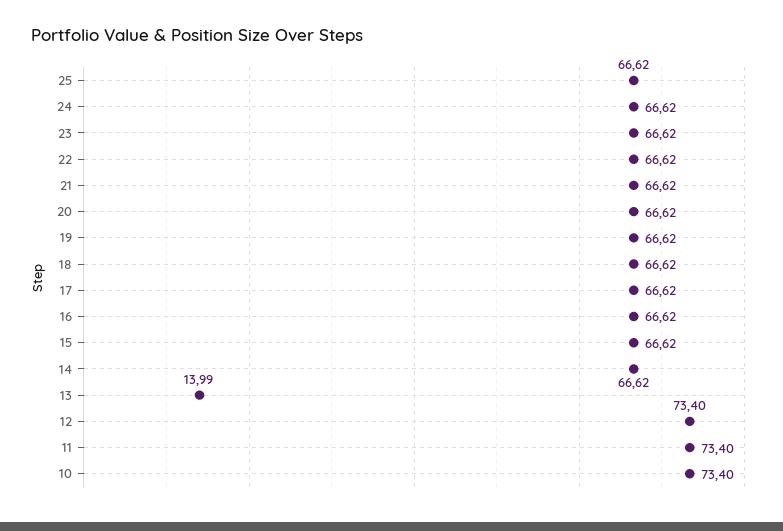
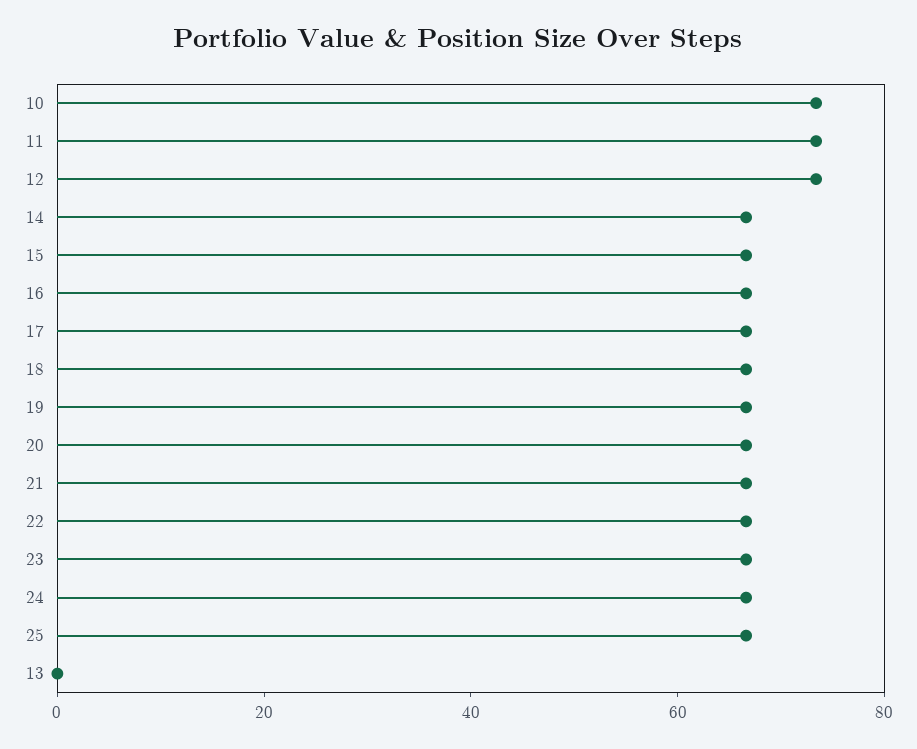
13: 13.99 -> 0

